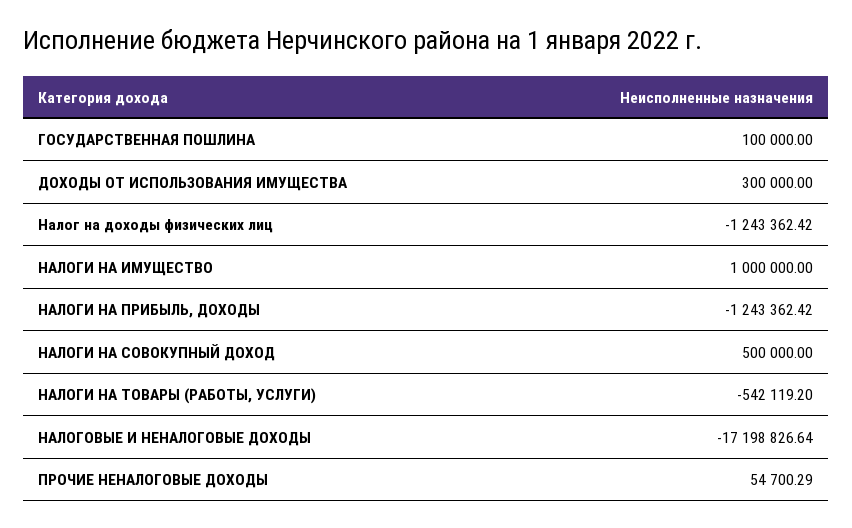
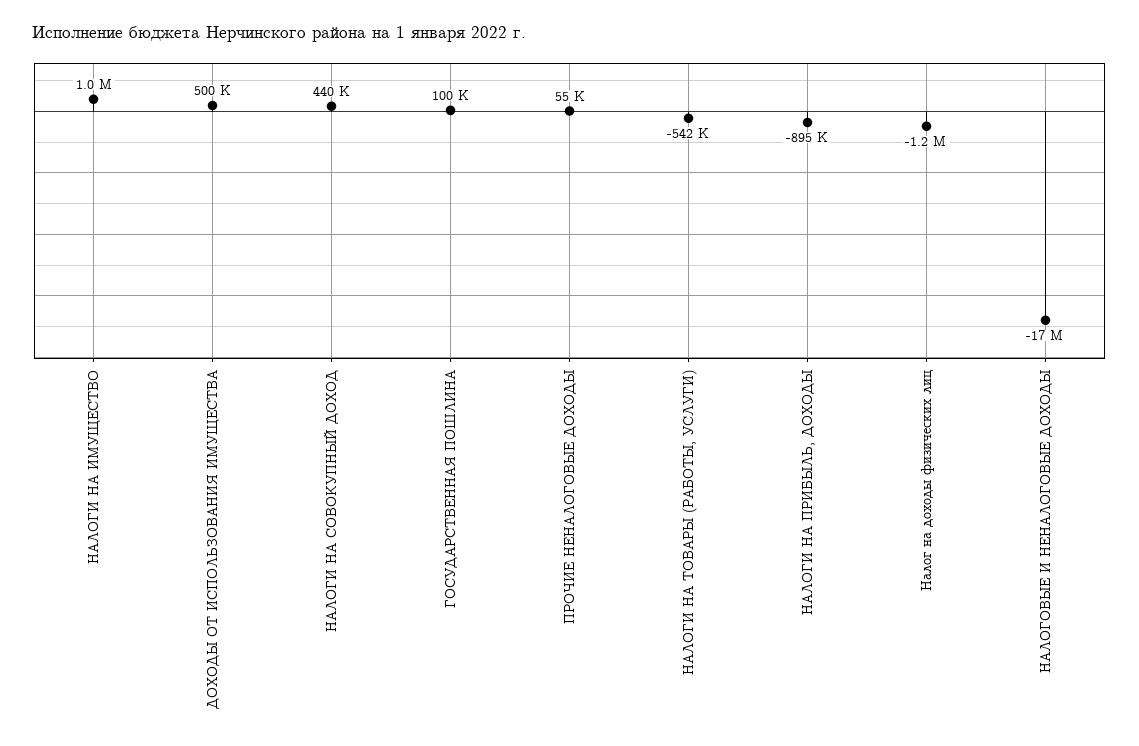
ДОХОДЫ ОТ ИСПОЛЬЗОВАНИЯ ИМУЩЕСТВА: 300000 -> 500000
НАЛОГИ НА ПРИБЫЛЬ, ДОХОДЫ: -1243362.42 -> -895000
НАЛОГИ НА СОВОКУПНЫЙ ДОХОД: 500000 -> 440000

